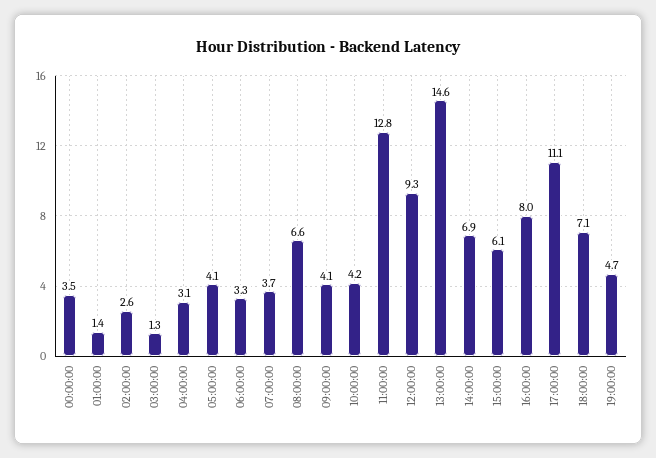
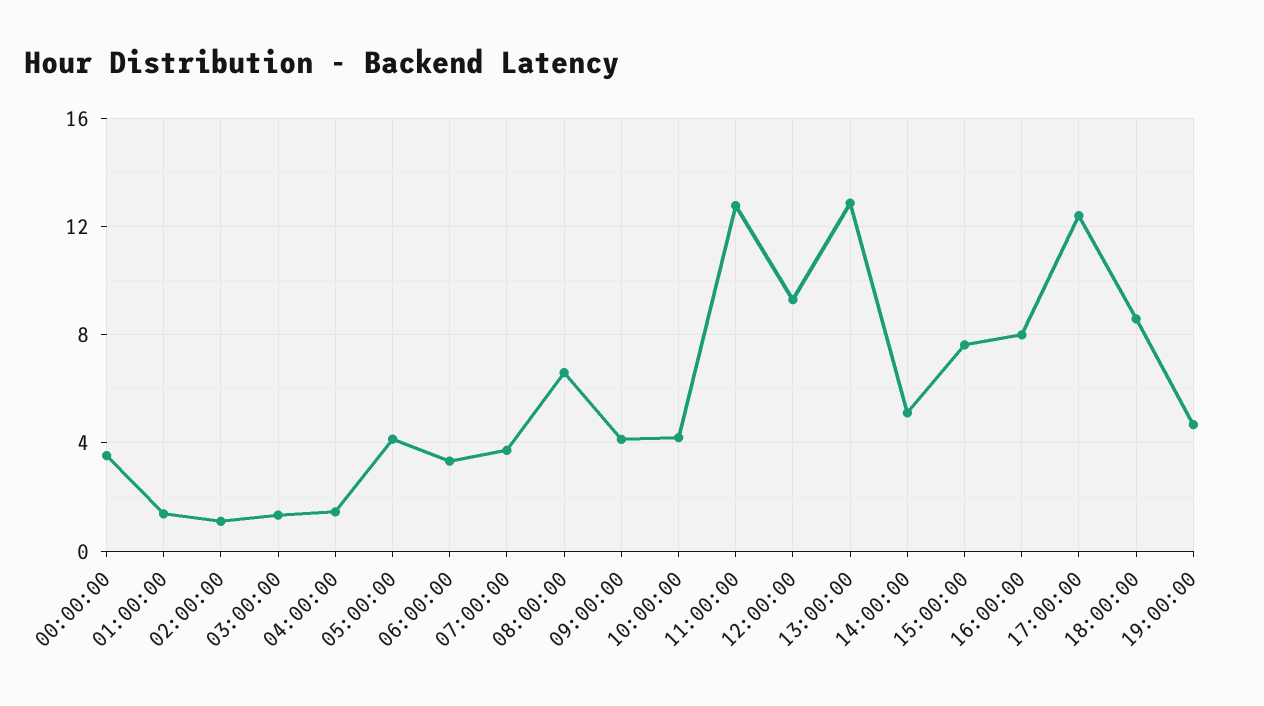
02:00:00: 2.6 -> 1
04:00:00: 3.1 -> 1.5
13:00:00: 14.6 -> 13
14:00:00: 6.9 -> 5
15:00:00: 6.1 -> 7.5
17:00:00: 11.1 -> 12.5
18:00:00: 7.1 -> 8.5

